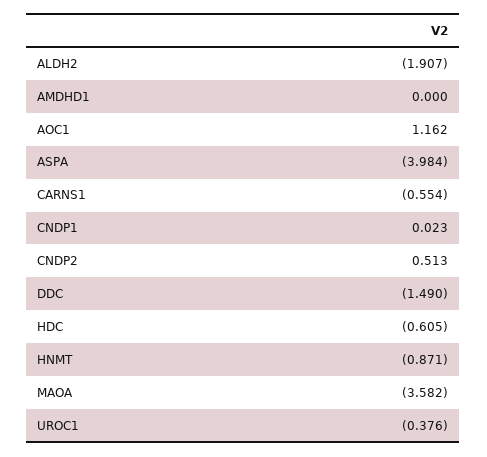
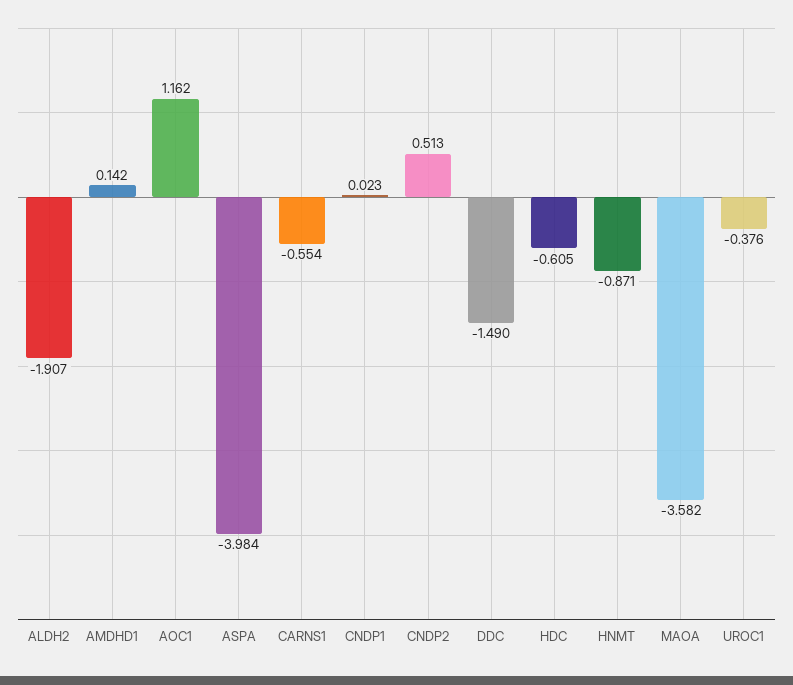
AMDHD1: 0 -> 0.142

